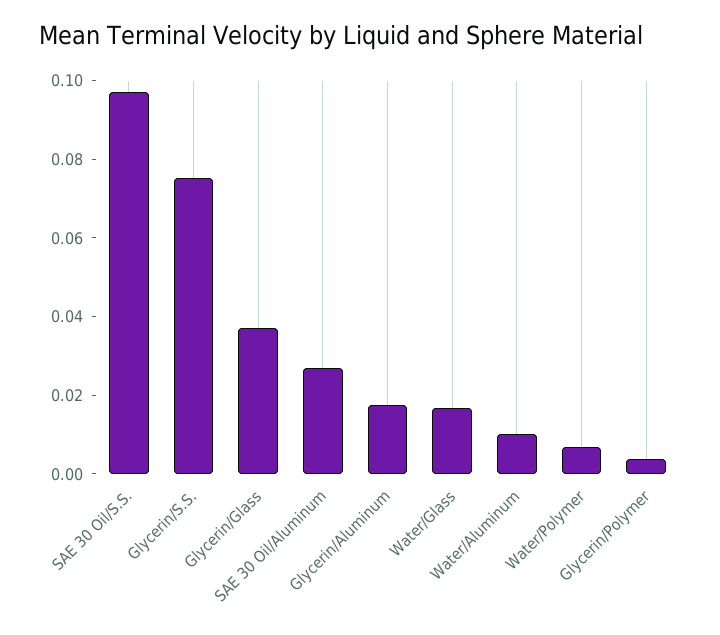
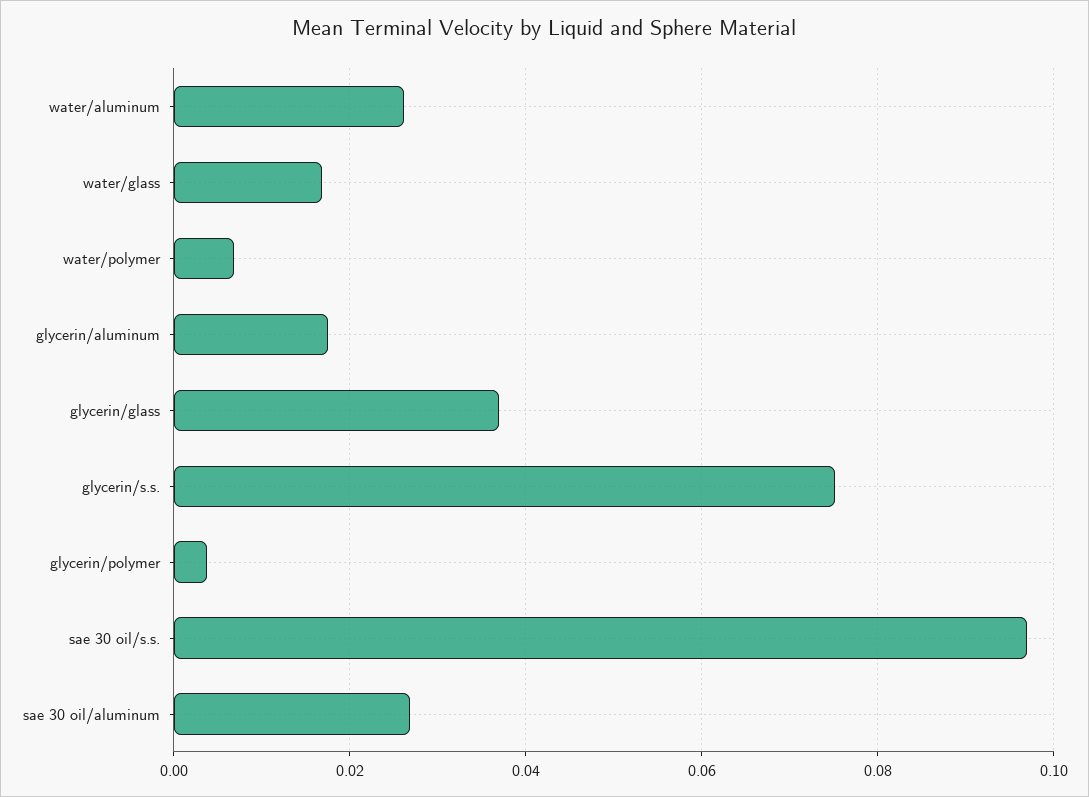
Water/Aluminum: 0.01 -> 0.026

